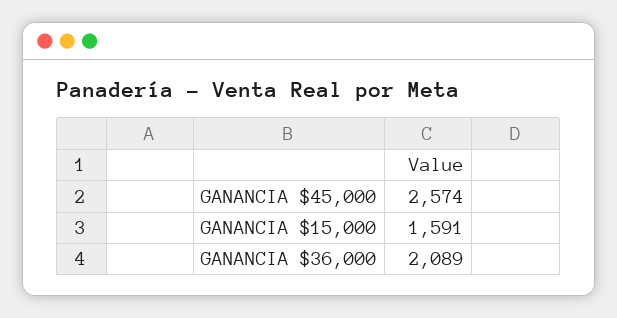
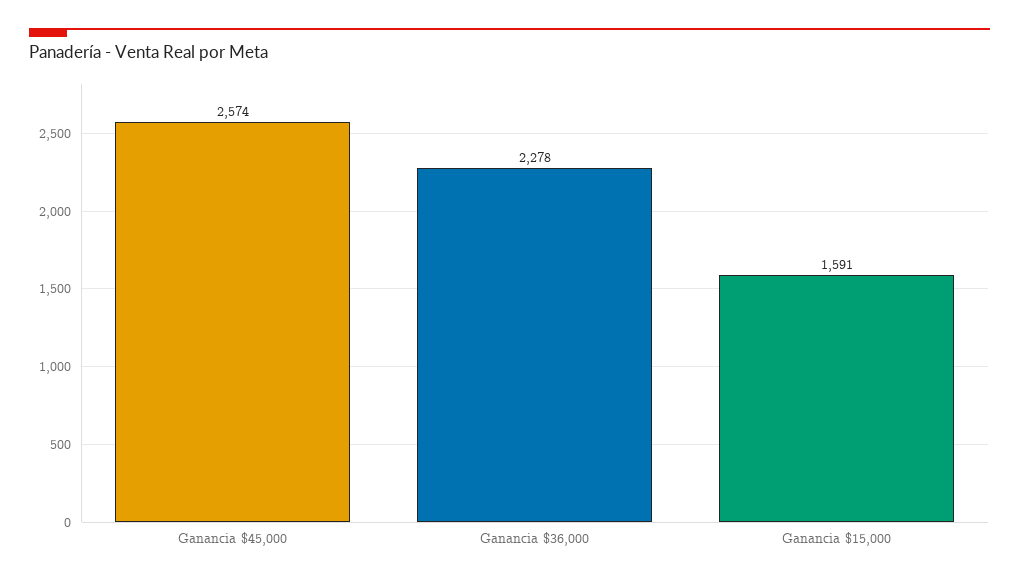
GANANCIA $36,000: 2089 -> 2278

